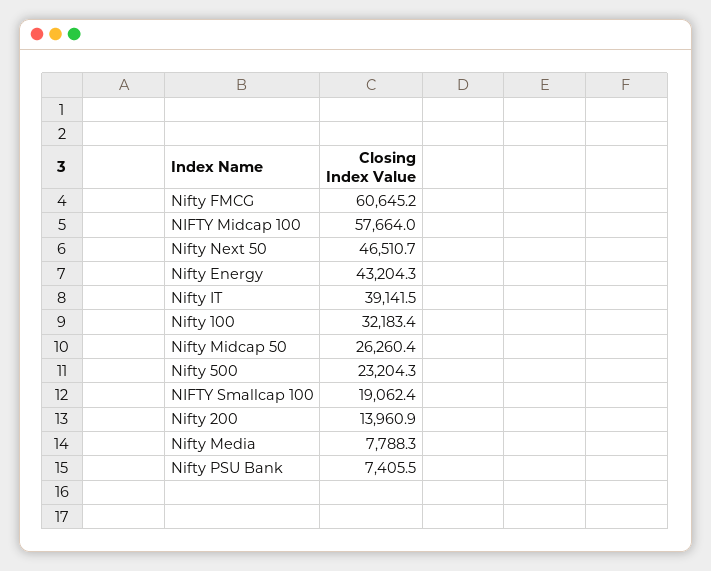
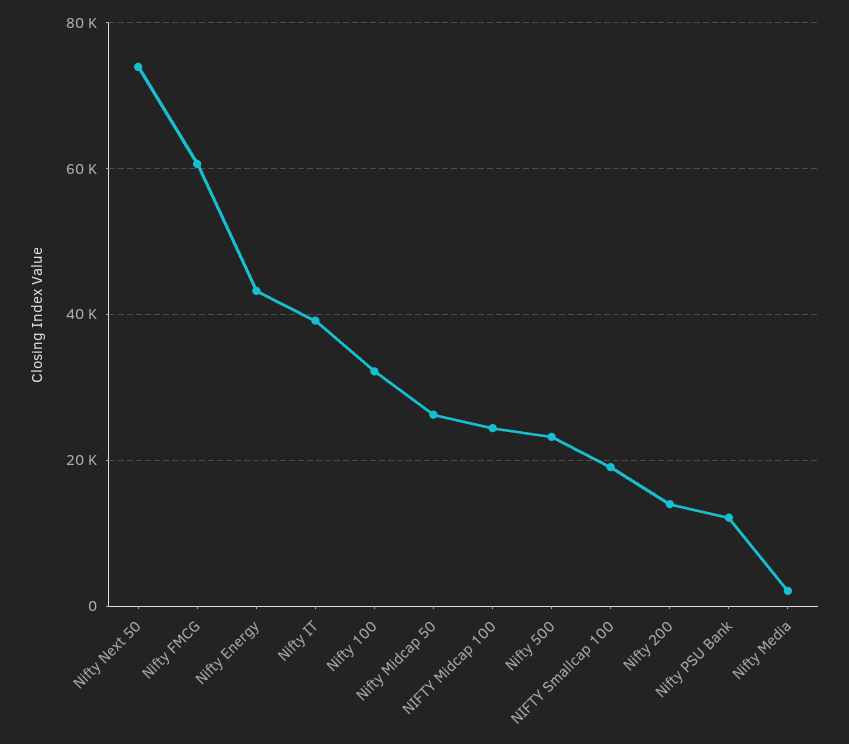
NIFTY Midcap 100: 57664 -> 24000
Nifty Next 50: 46510.7 -> 74000
Nifty Media: 7788.3 -> 2000
Nifty PSU Bank: 7405.5 -> 12000

